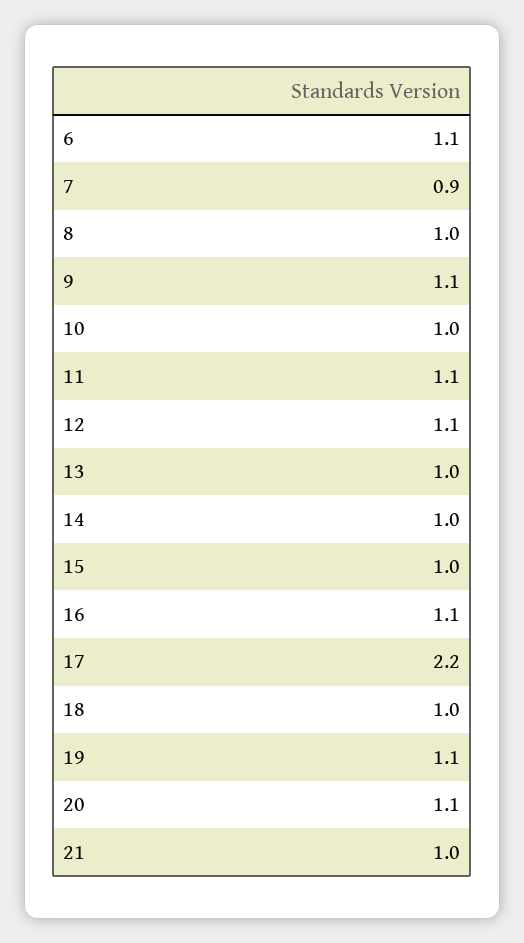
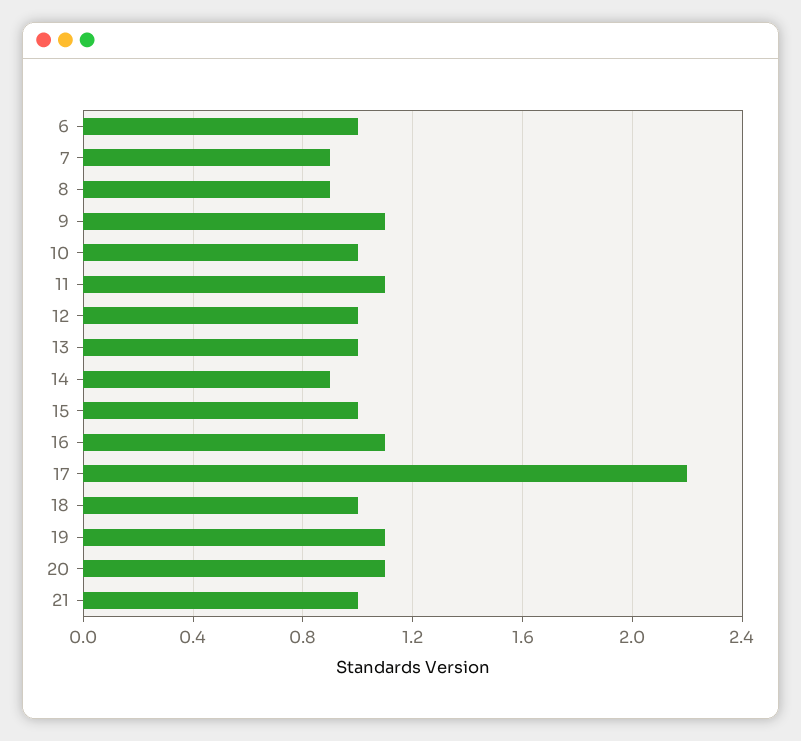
6: 1.1 -> 1
8: 1 -> 0.9
12: 1.1 -> 1
14: 1 -> 0.9

